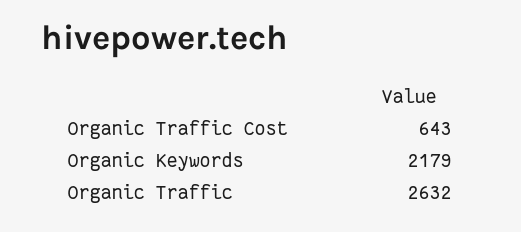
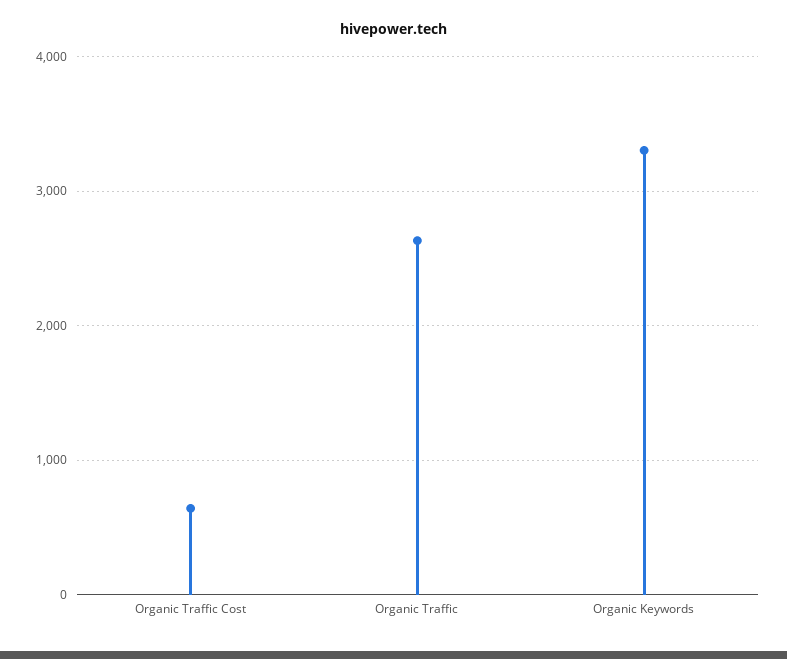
Organic Keywords: 2179 -> 3300

